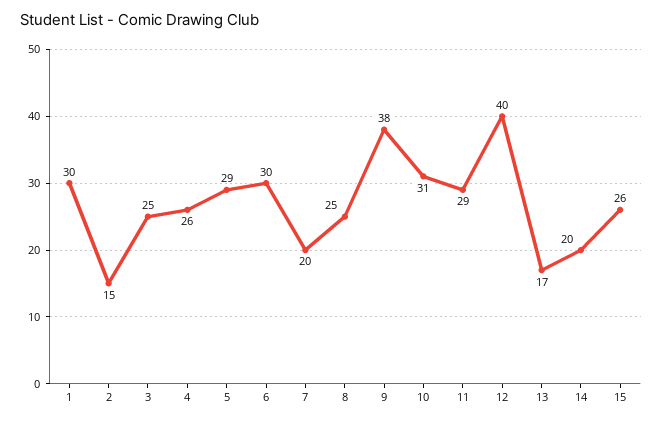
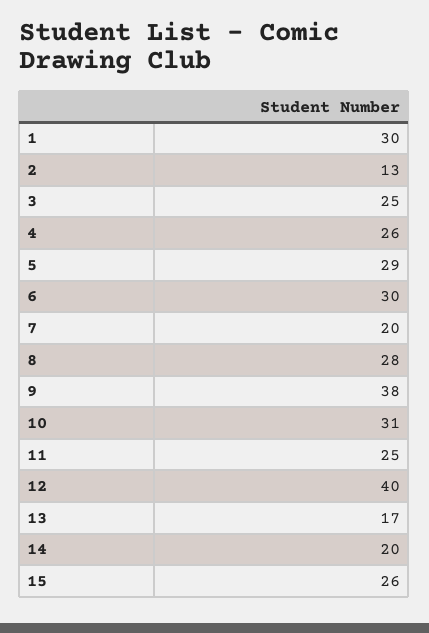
2: 15 -> 13
8: 25 -> 28
11: 29 -> 25

